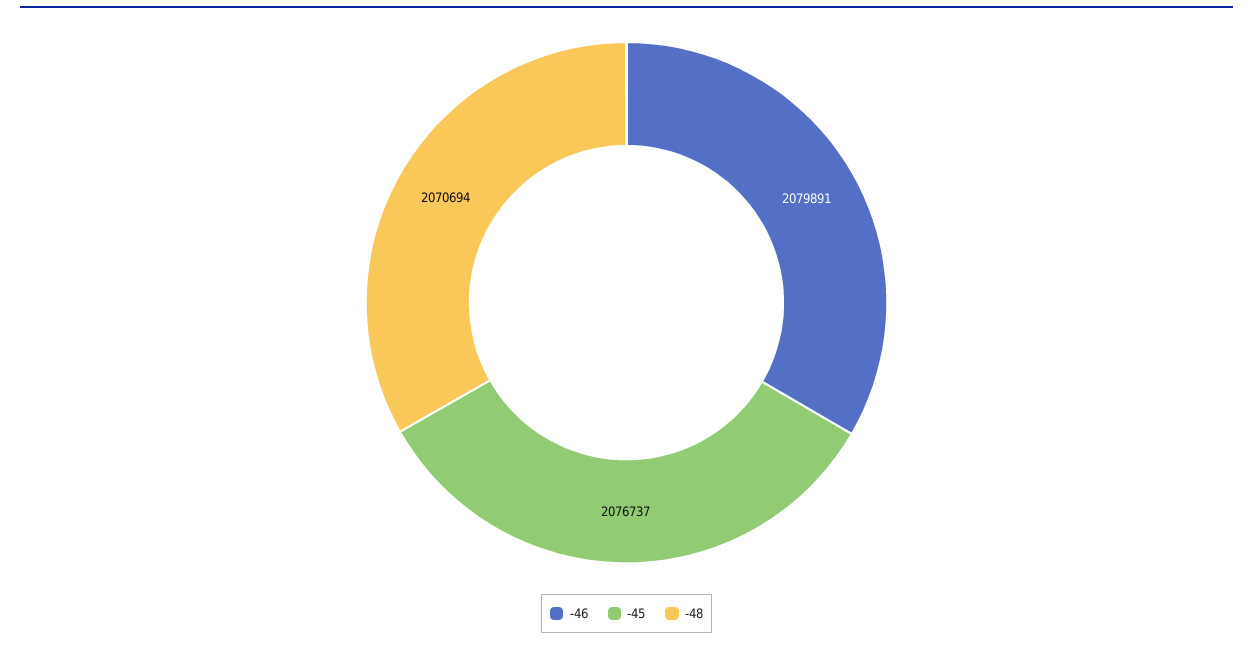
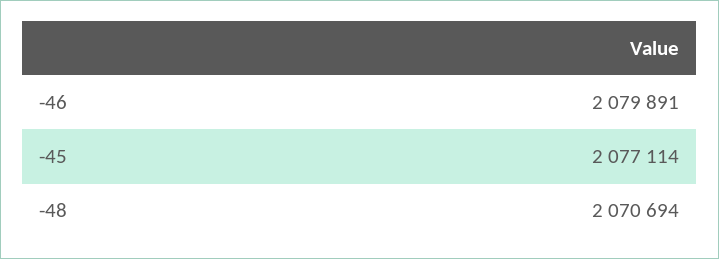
-45: 2076737 -> 2077114

